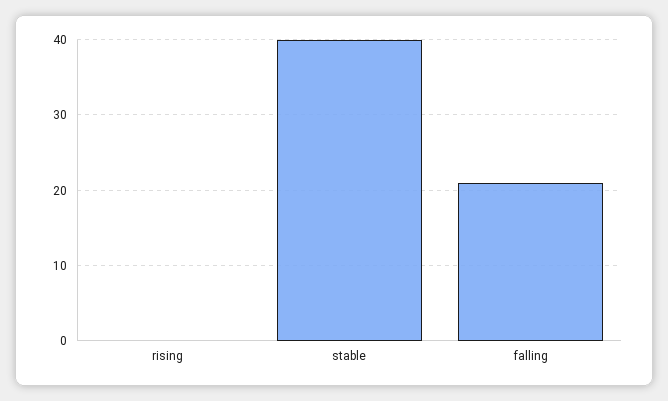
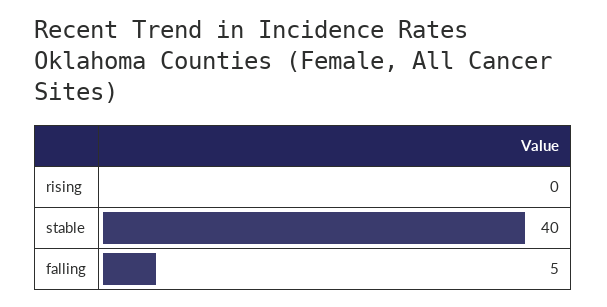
falling: 21 -> 5

